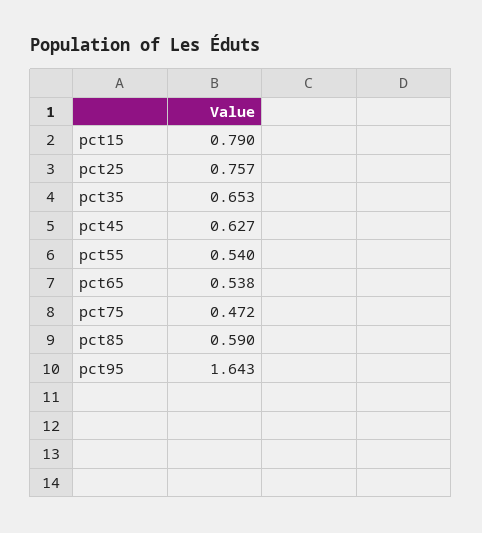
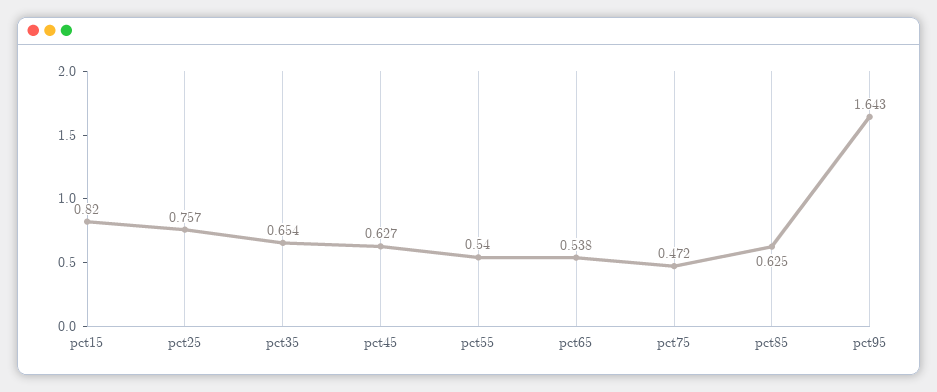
pct15: 0.79 -> 0.82
pct35: 0.653 -> 0.654
pct85: 0.59 -> 0.625

